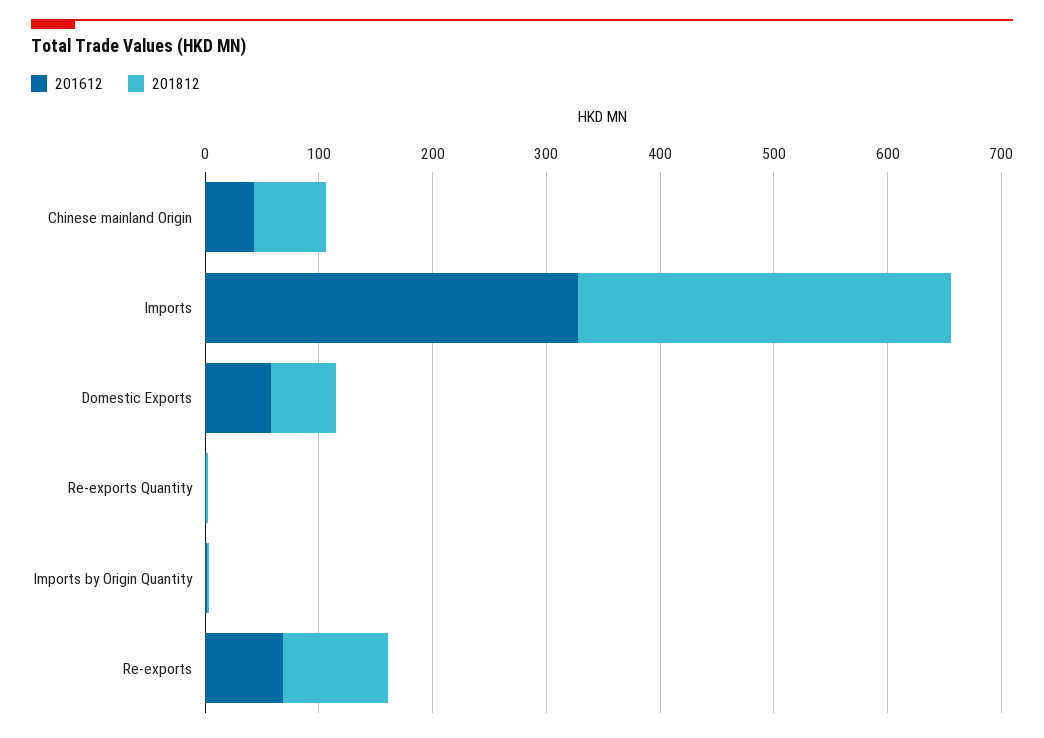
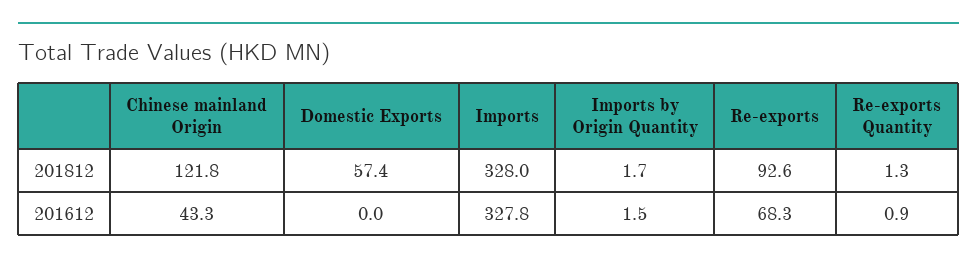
201812, Chinese mainland Origin: 60 -> 121.8
201612, Domestic Exports: 60 -> 0

